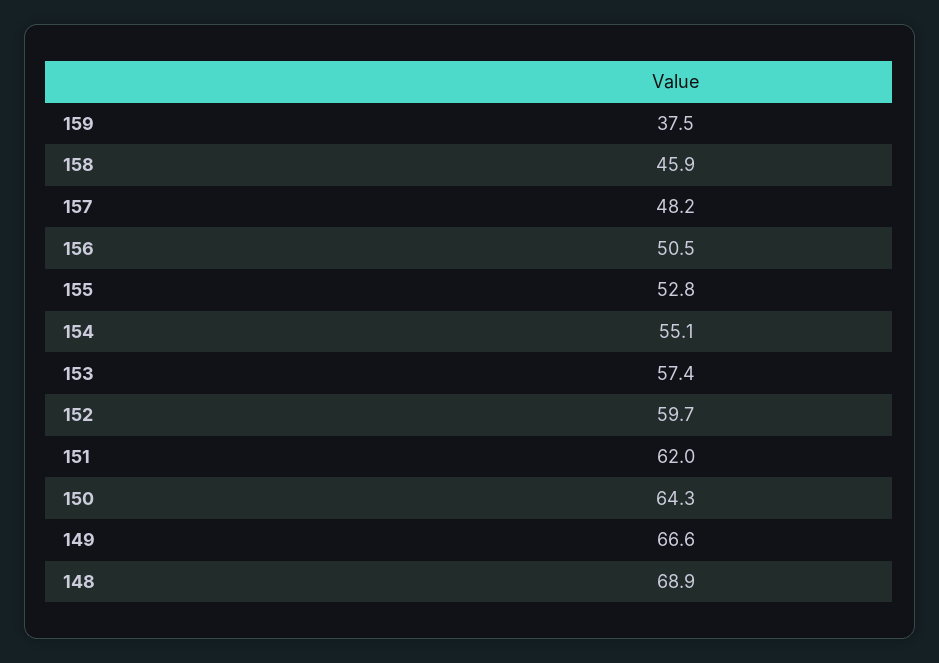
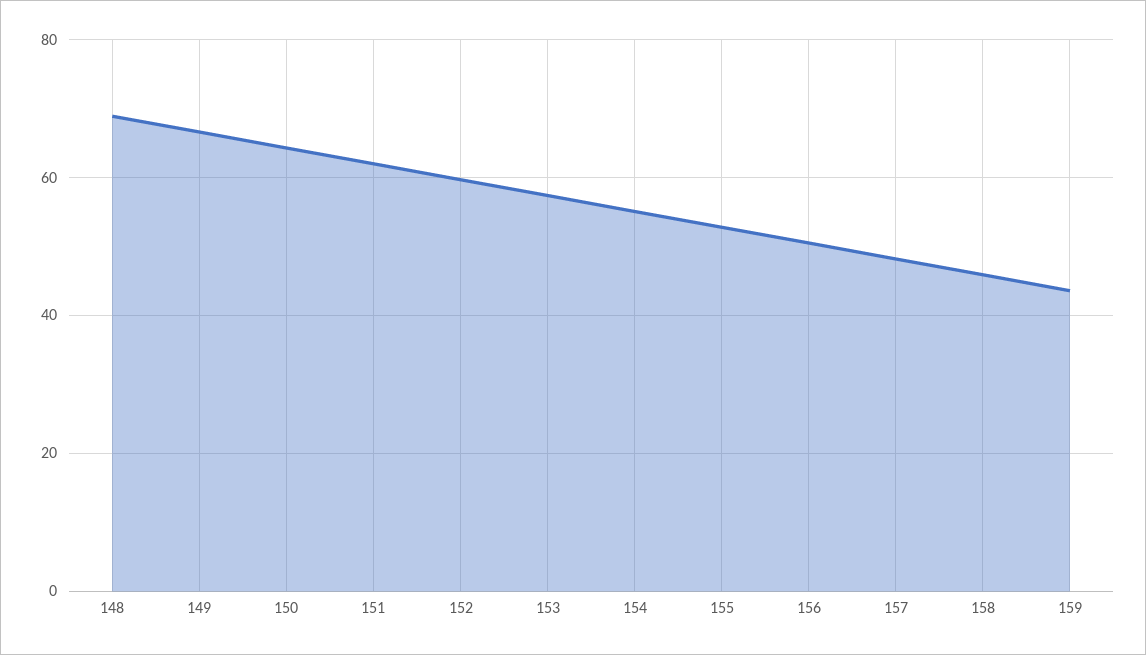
159: 37.5 -> 44

